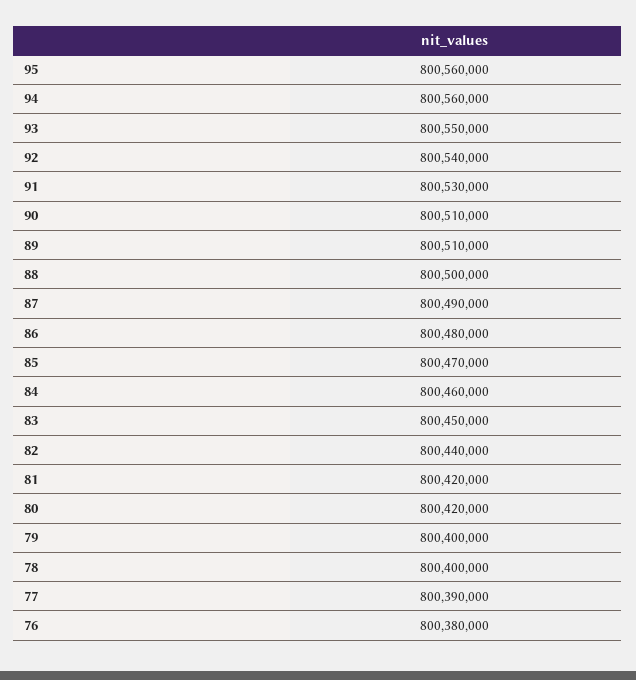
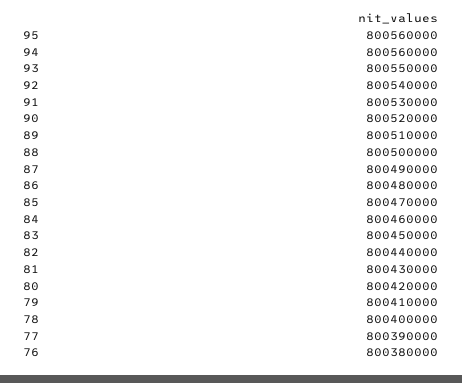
90: 800510000 -> 800520000
81: 800420000 -> 800430000
79: 800400000 -> 800410000

